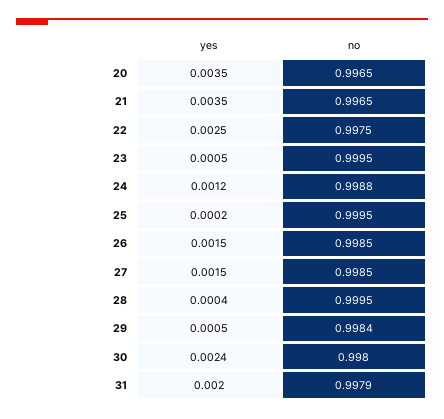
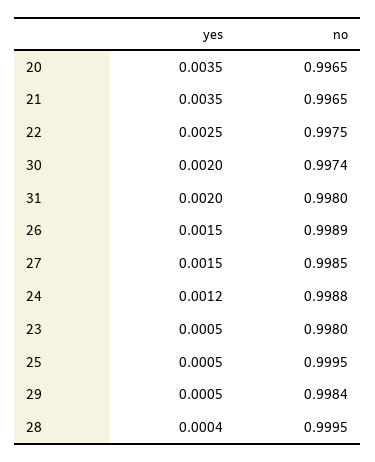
no, 23: 0.9995 -> 0.998
yes, 25: 0.0002 -> 0.0005
no, 26: 0.9985 -> 0.9989
yes, 30: 0.0024 -> 0.002
no, 30: 0.998 -> 0.9974
no, 31: 0.9979 -> 0.998

